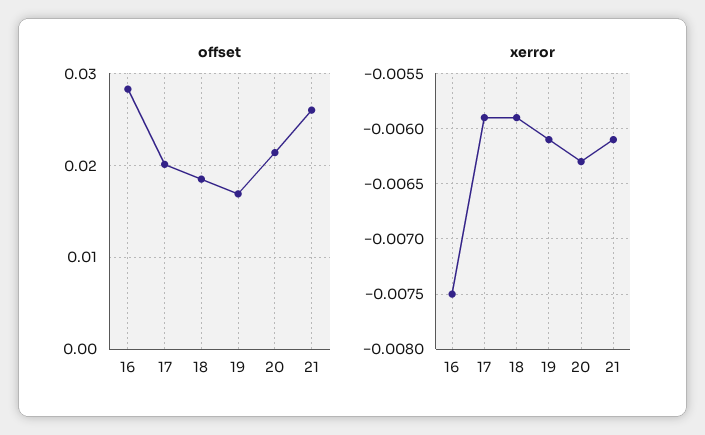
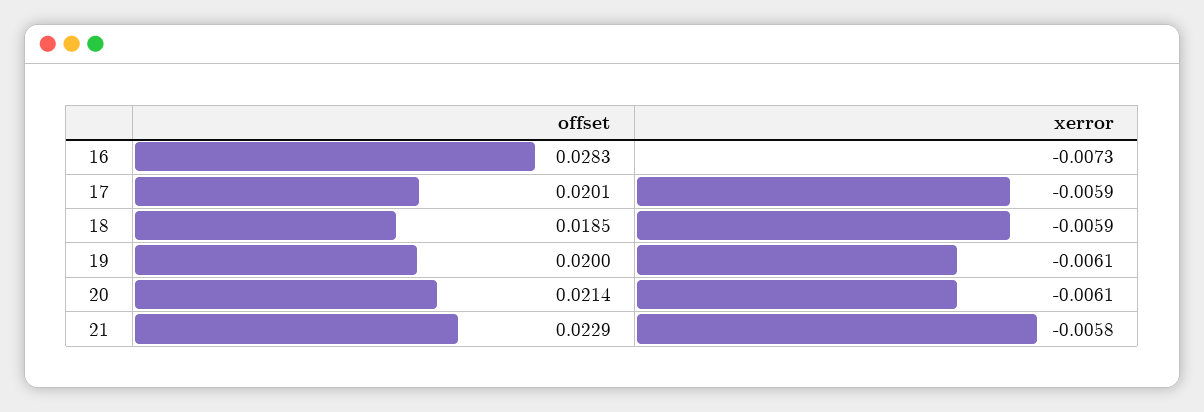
offset, 19: 0.017 -> 0.02
offset, 21: 0.026 -> 0.0229
xerror, 16: -0.0075 -> -0.0073
xerror, 20: -0.0063 -> -0.0061
xerror, 21: -0.0061 -> -0.0058

